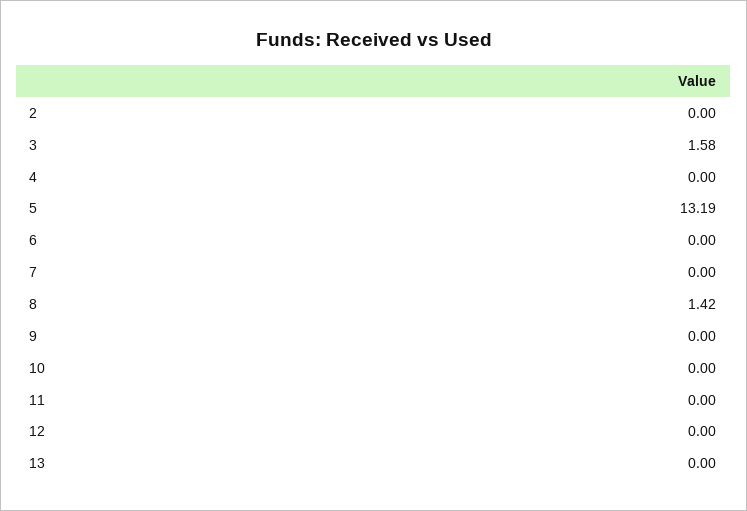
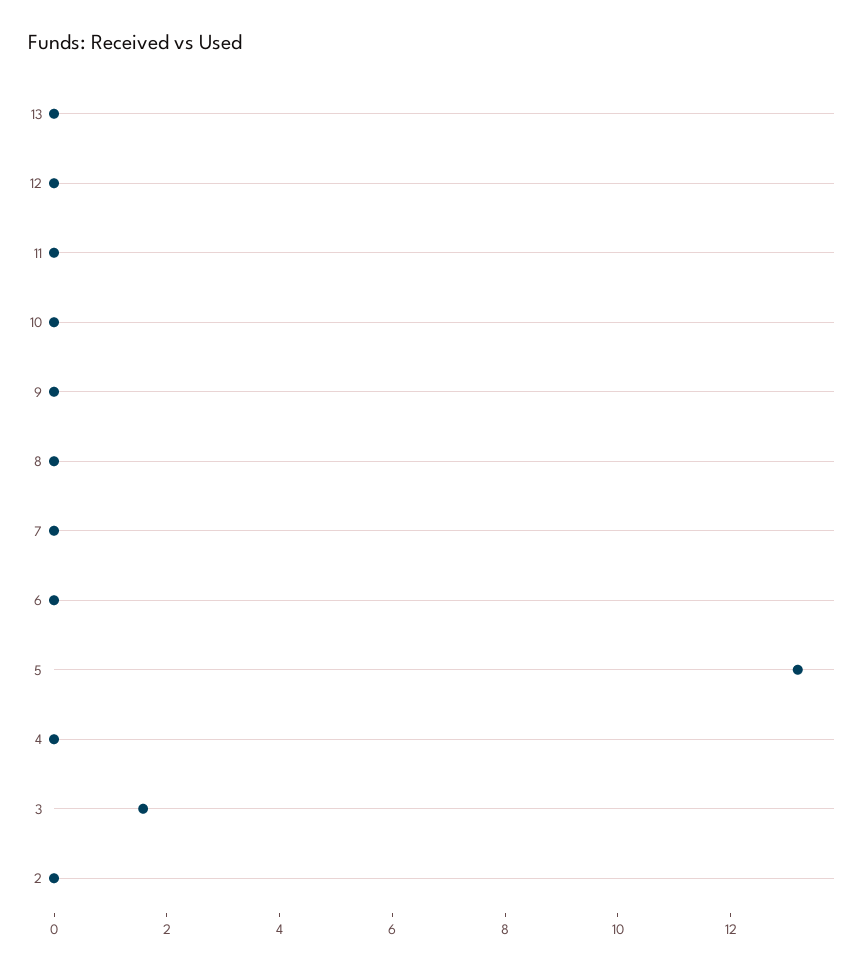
8: 1.42 -> 0

